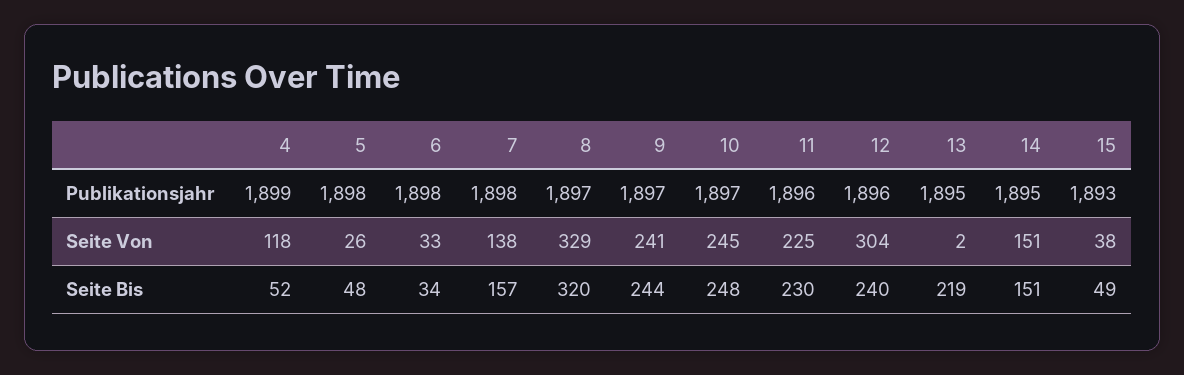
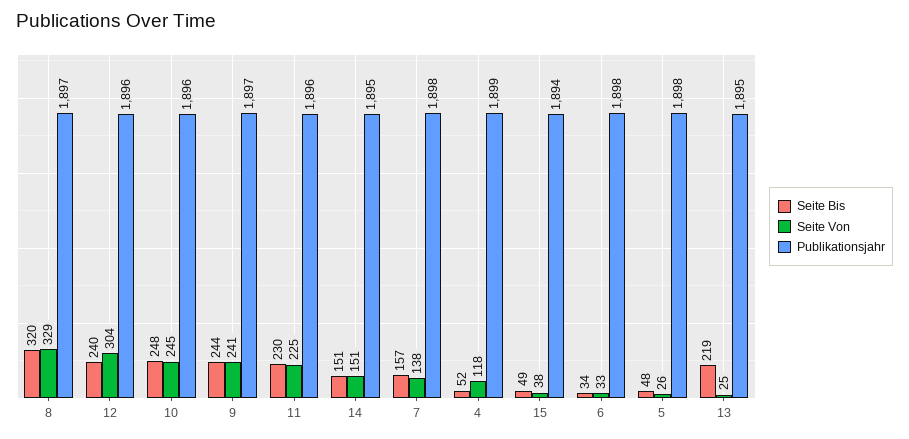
Publikationsjahr, 10: 1897 -> 1896
Publikationsjahr, 15: 1893 -> 1894
Seite Von, 13: 2 -> 25

